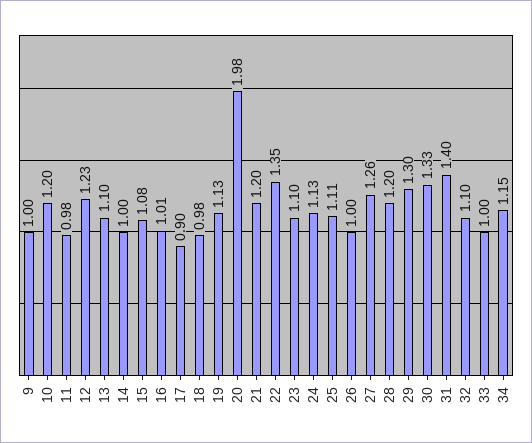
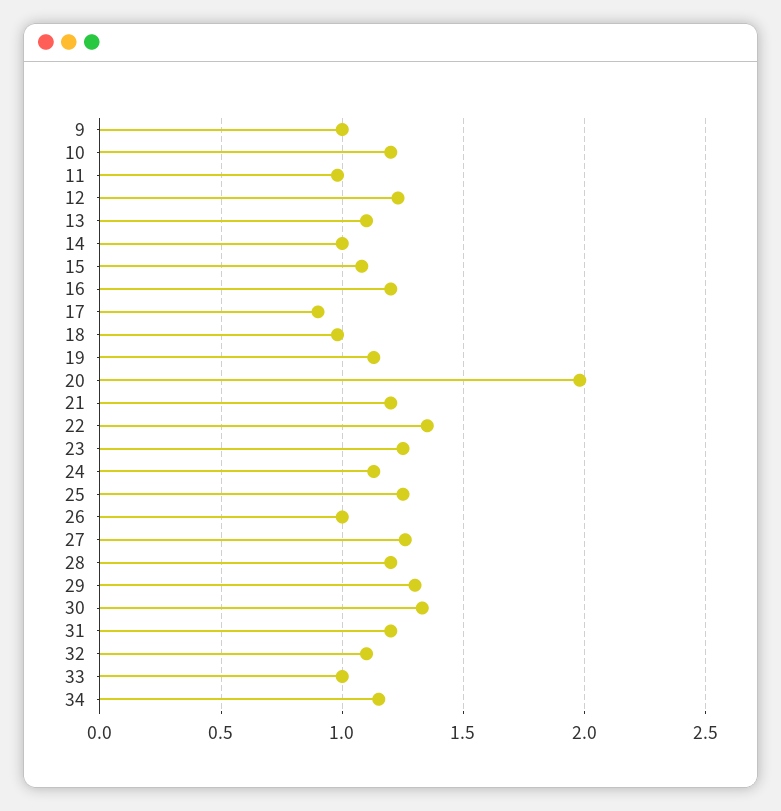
16: 1.01 -> 1.2
23: 1.1 -> 1.25
25: 1.11 -> 1.25
31: 1.4 -> 1.2

